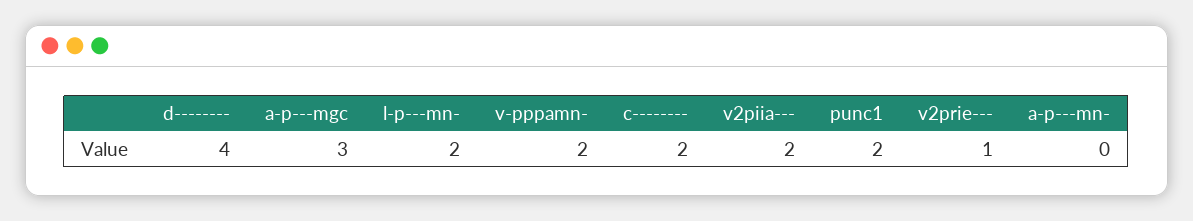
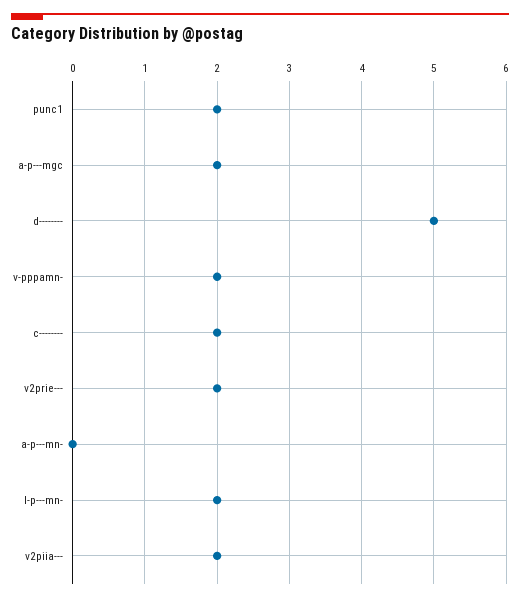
d--------: 4 -> 5
a-p---mgc: 3 -> 2
v2prie---: 1 -> 2

